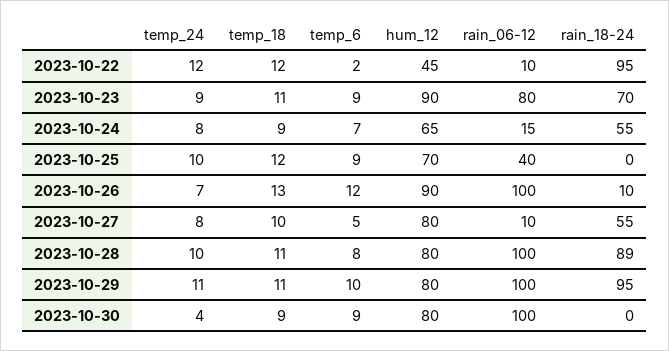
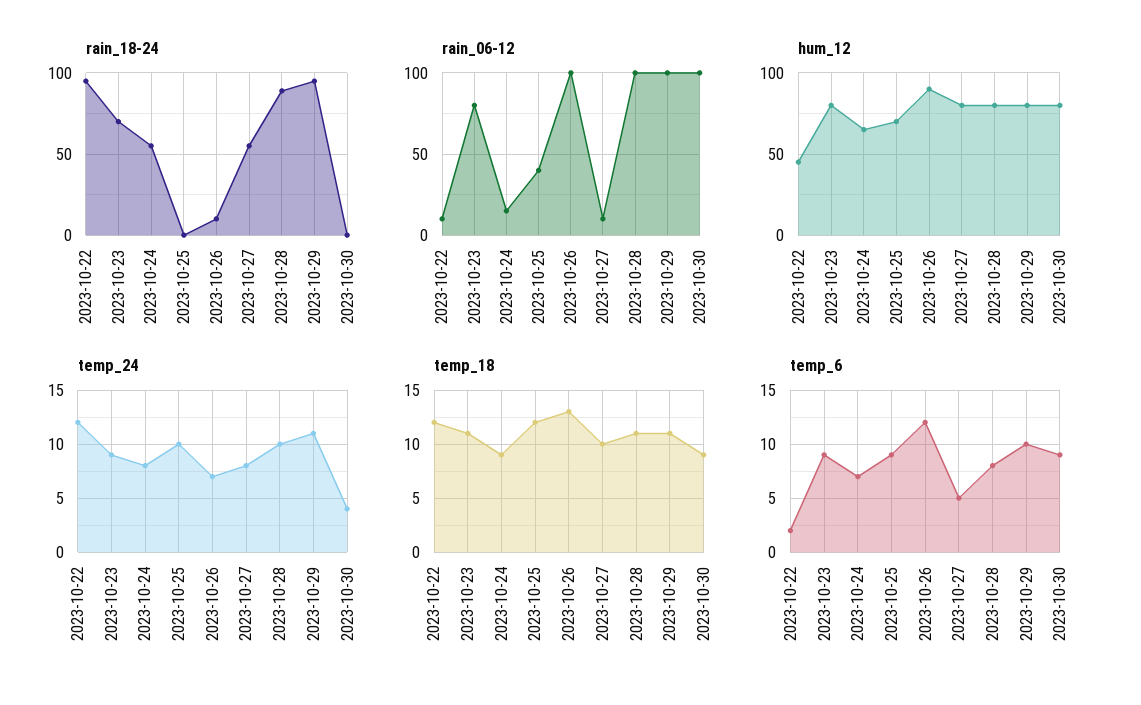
hum_12, 2023-10-23: 90 -> 80

